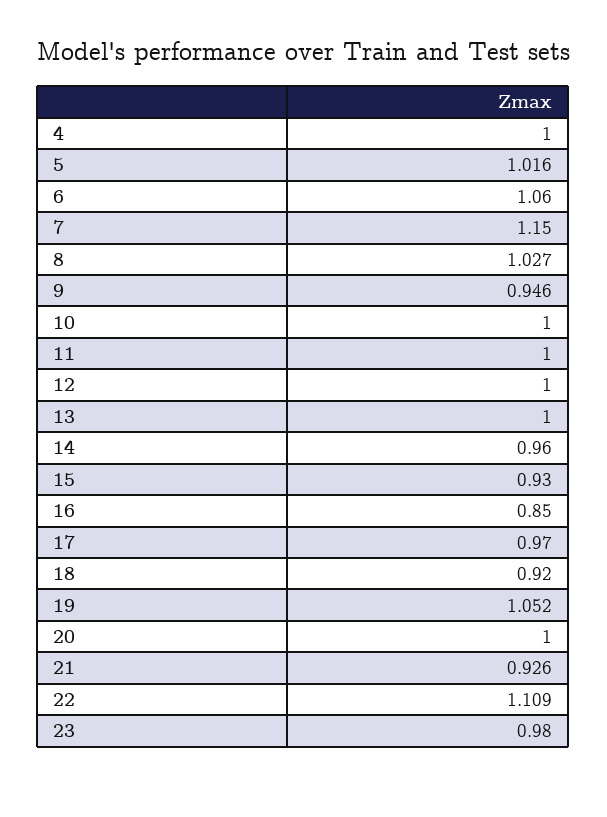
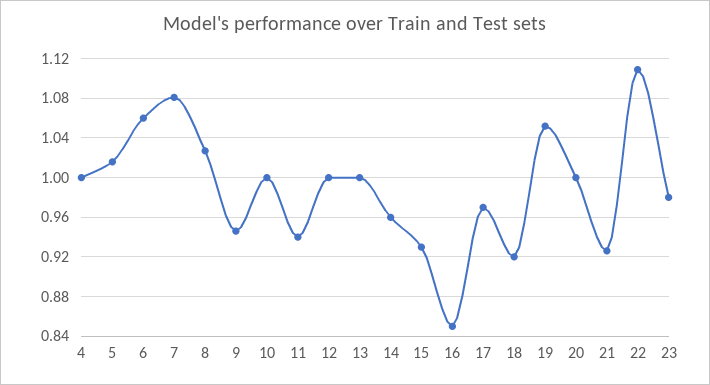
7: 1.15 -> 1.08
11: 1 -> 0.94

